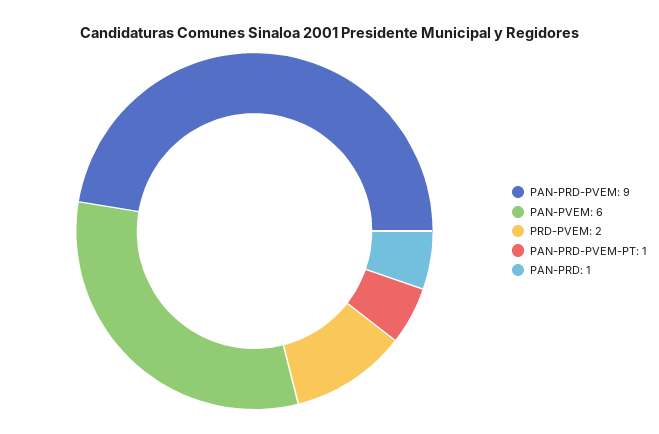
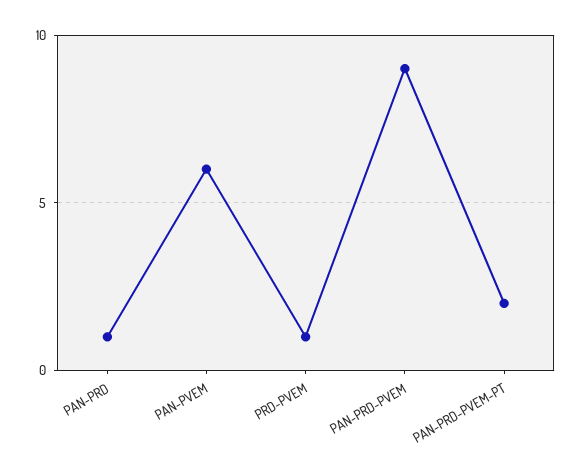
PRD-PVEM: 2 -> 1
PAN-PRD-PVEM-PT: 1 -> 2

